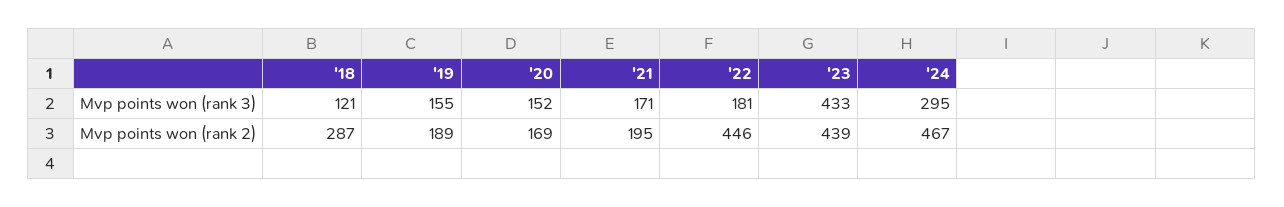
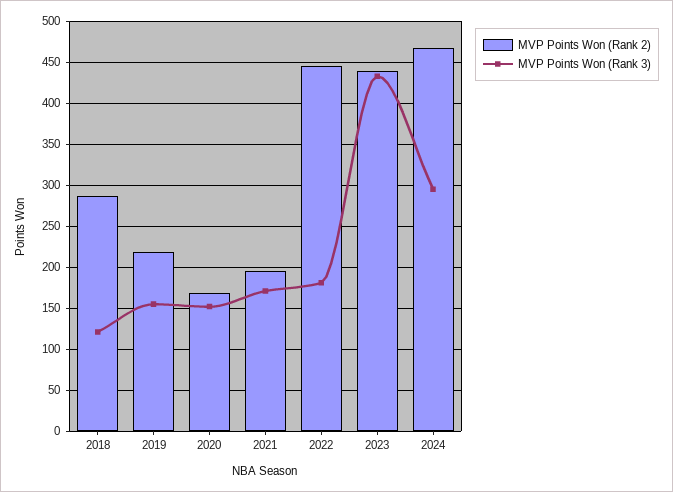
Mvp points won (rank 2), '19: 189 -> 220

